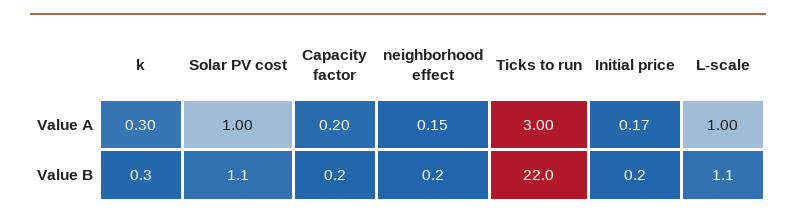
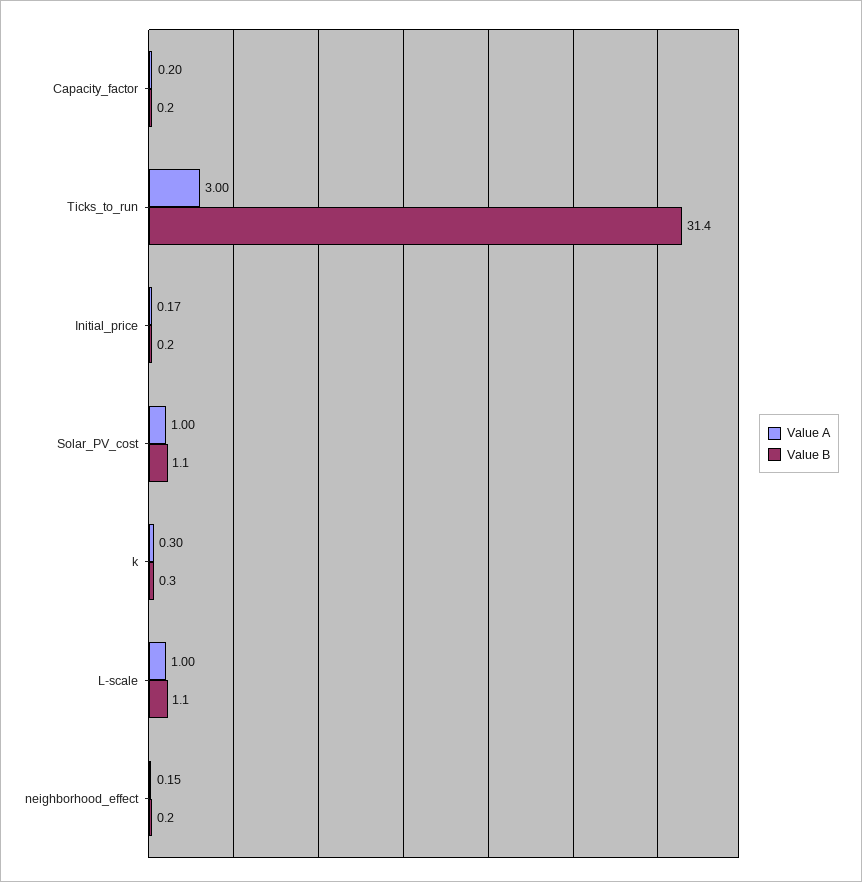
Value B, Ticks to run: 22 -> 31.4

